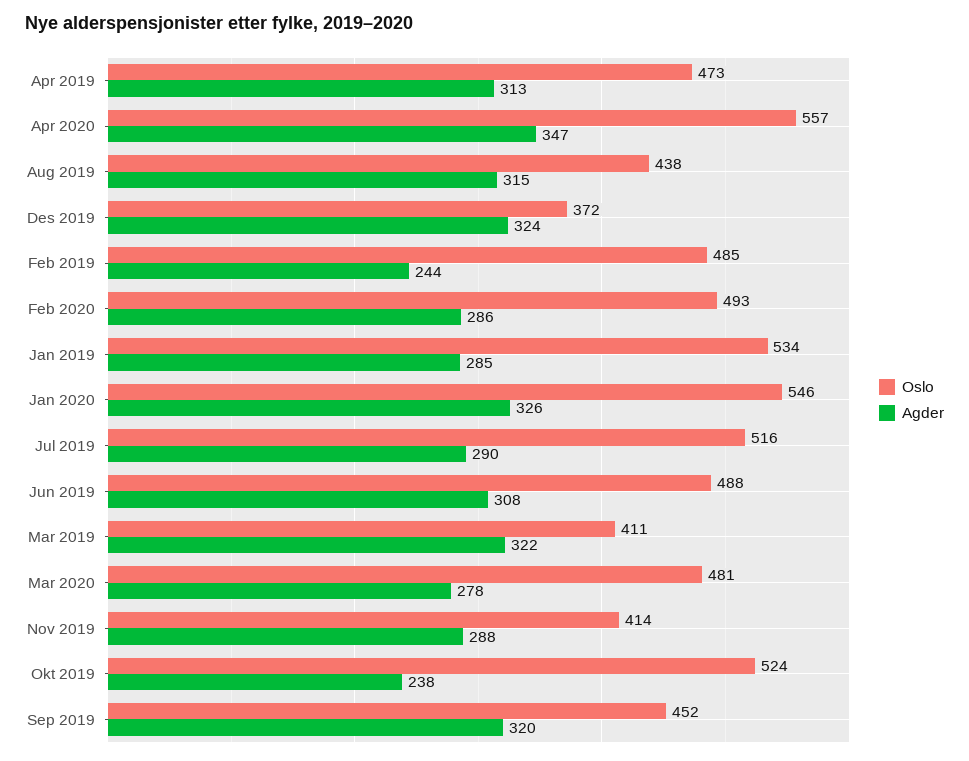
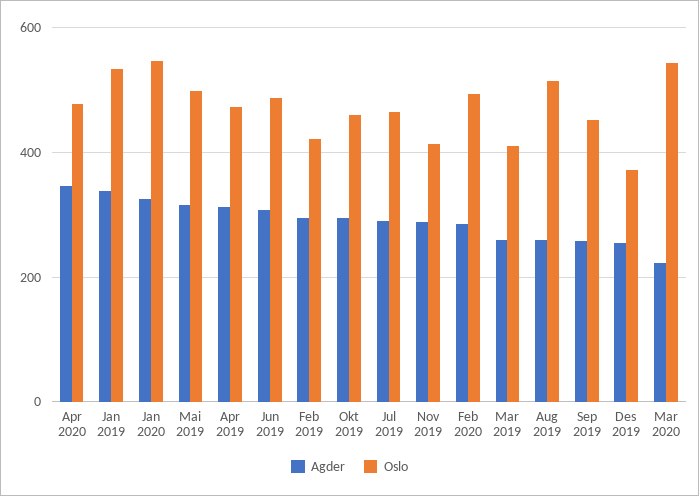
Oslo, Apr 2020: 557 -> 480
Oslo, Aug 2019: 438 -> 520
Agder, Aug 2019: 315 -> 260
Agder, Des 2019: 324 -> 260
Oslo, Feb 2019: 485 -> 420
Agder, Feb 2019: 244 -> 300
Agder, Jan 2019: 285 -> 340
Oslo, Jul 2019: 516 -> 460
Agder, Mar 2019: 322 -> 260
Oslo, Mar 2020: 481 -> 540
Agder, Mar 2020: 278 -> 220
Oslo, Okt 2019: 524 -> 460
Agder, Okt 2019: 238 -> 300
Agder, Sep 2019: 320 -> 260
Agder, Mai 2019: none -> 320
Oslo, Mai 2019: none -> 500

